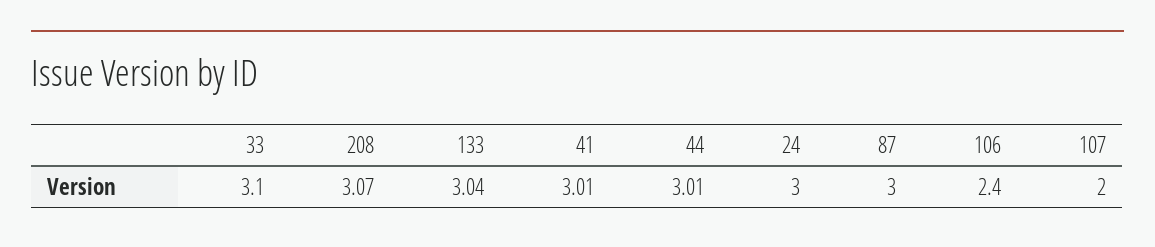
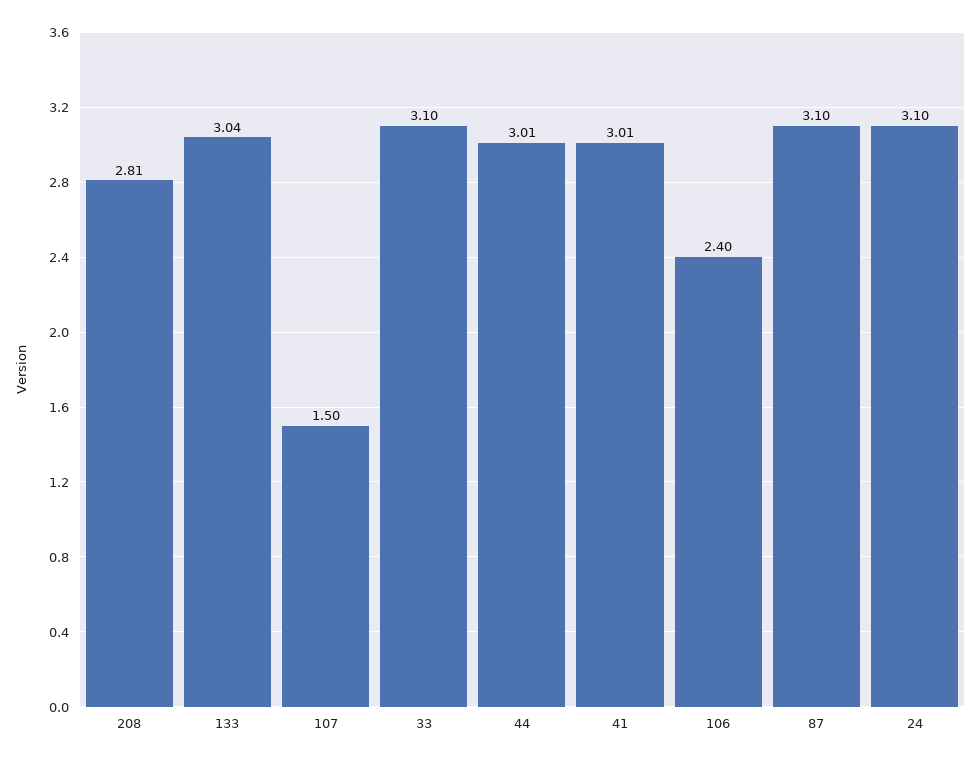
208: 3.07 -> 2.81
24: 3 -> 3.1
87: 3 -> 3.1
107: 2 -> 1.5

